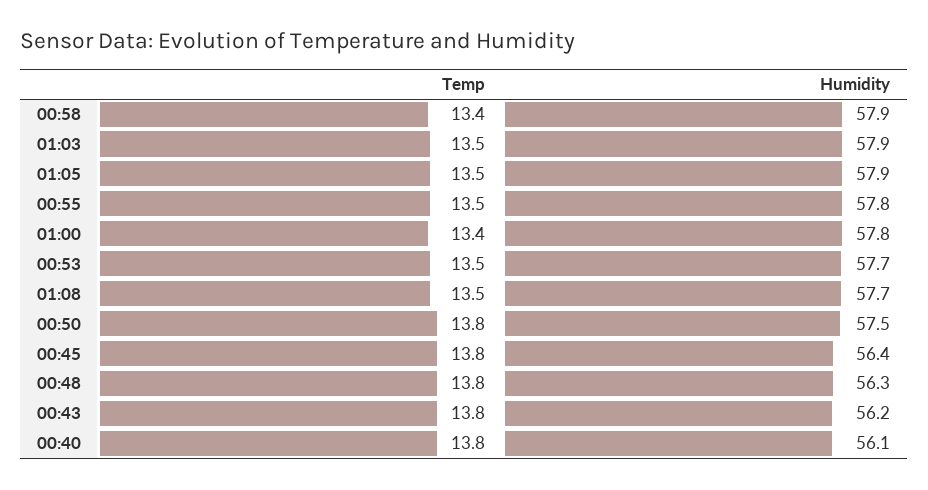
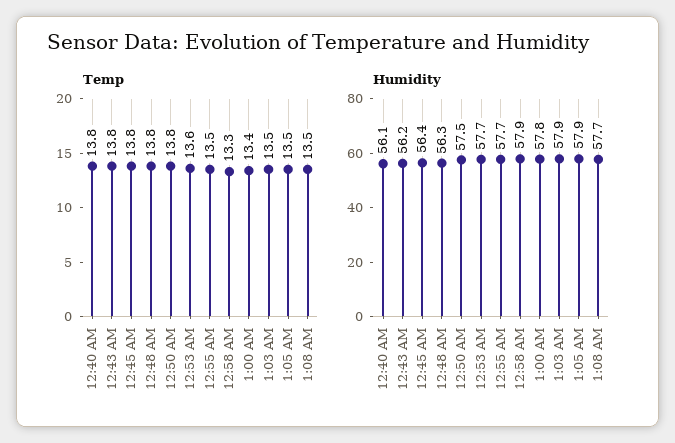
Temp, 00:58: 13.4 -> 13.3
Humidity, 00:55: 57.8 -> 57.7
Temp, 00:53: 13.5 -> 13.6

